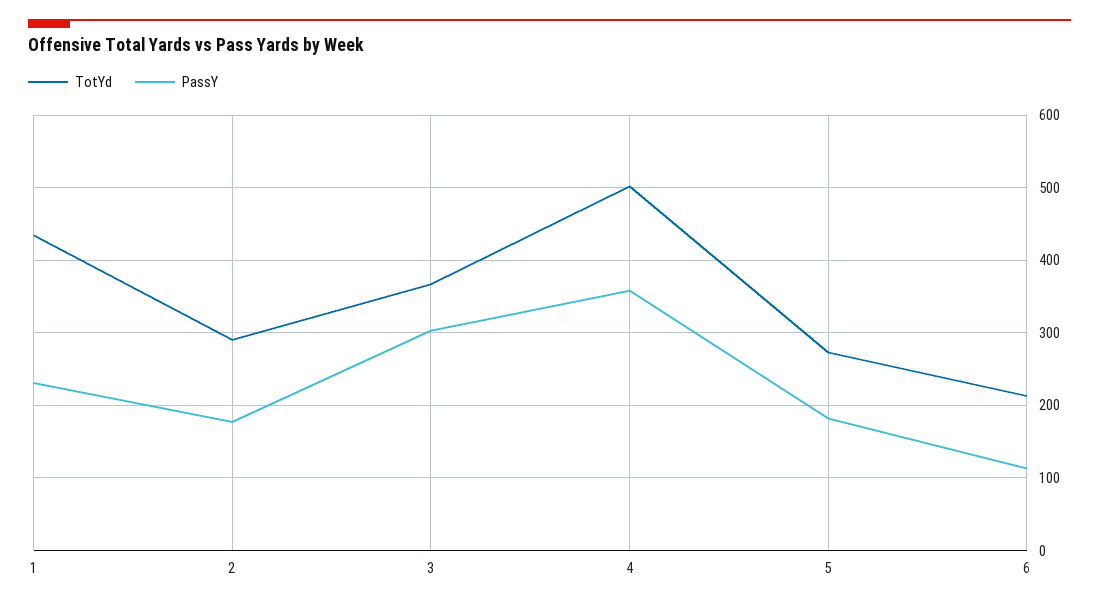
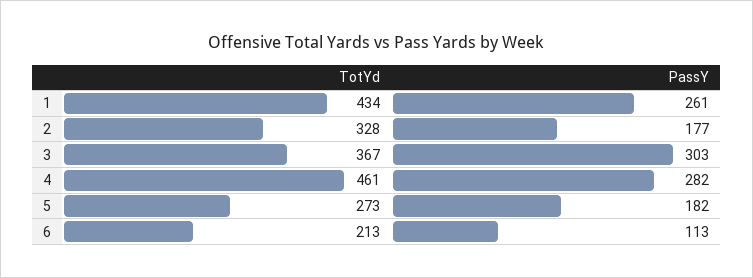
PassY, 1: 230 -> 261
TotYd, 2: 290 -> 328
TotYd, 4: 500 -> 461
PassY, 4: 360 -> 282

